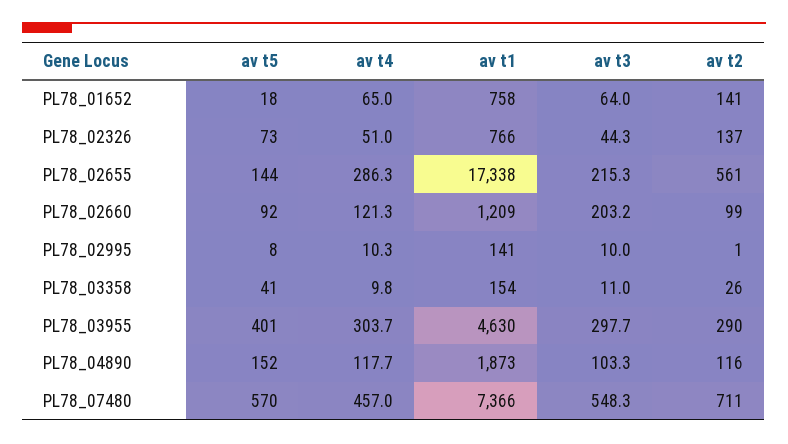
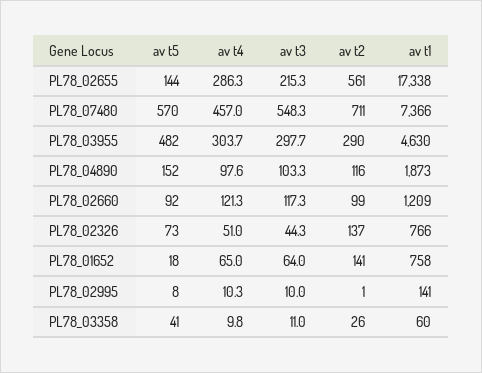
av t3, PL78_02660: 203.2 -> 117.3
av t1, PL78_03358: 154 -> 60
av t5, PL78_03955: 401 -> 482
av t4, PL78_04890: 117.7 -> 97.6

